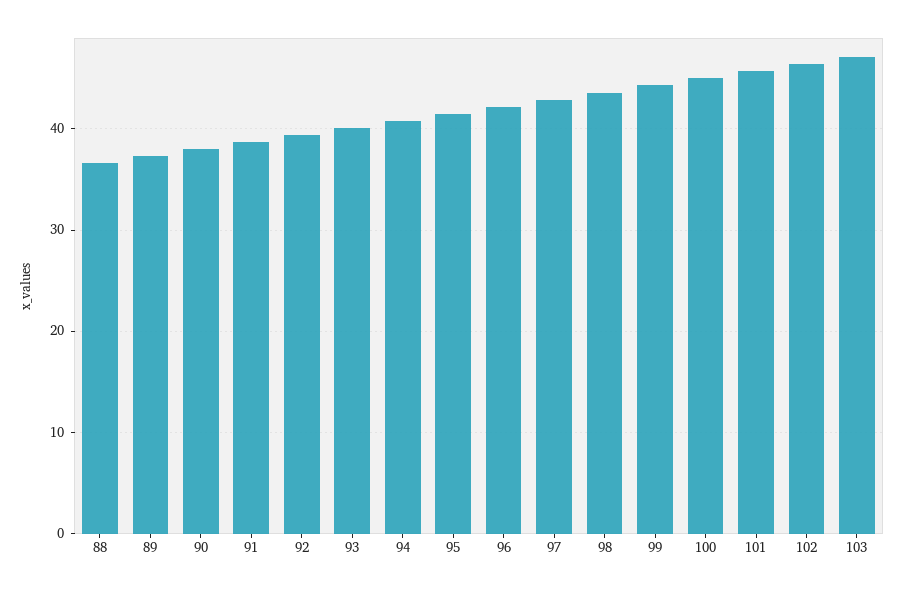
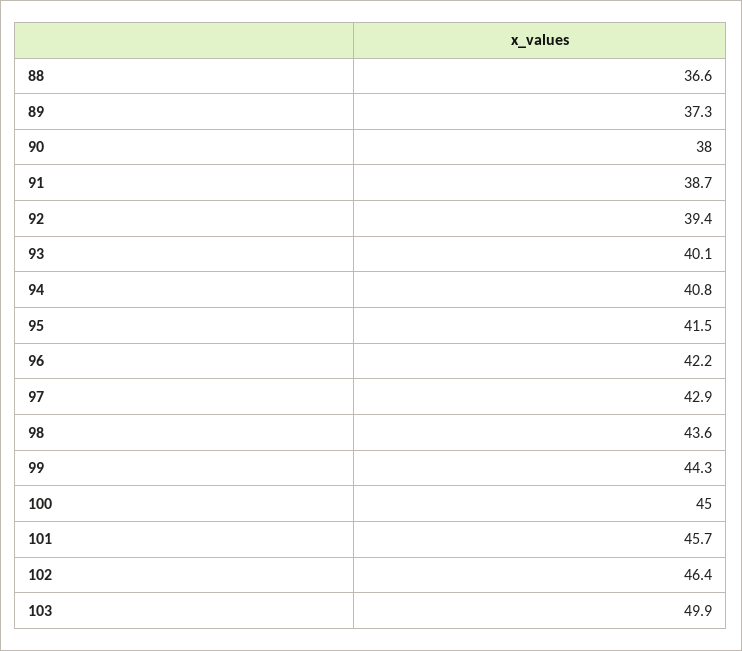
103: 47 -> 49.9

